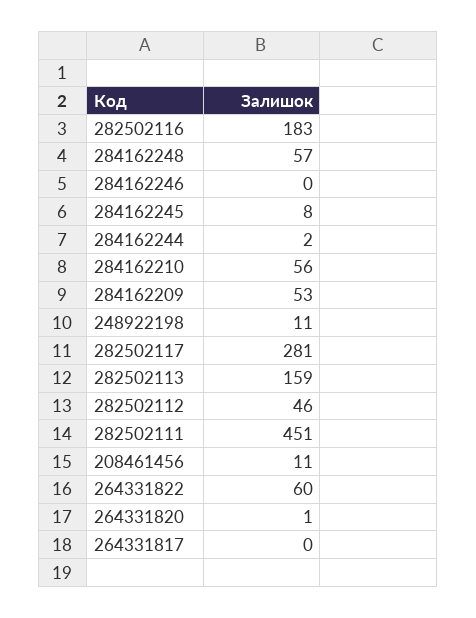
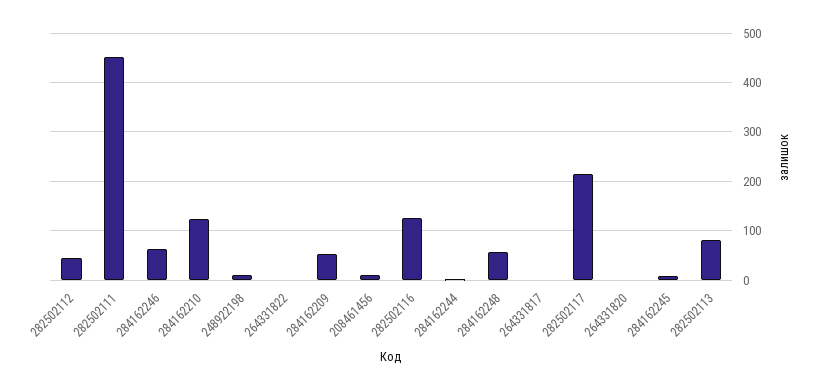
282502116: 183 -> 120
284162246: 0 -> 60
284162210: 56 -> 120
282502117: 281 -> 220
282502113: 159 -> 80
264331822: 60 -> 0

